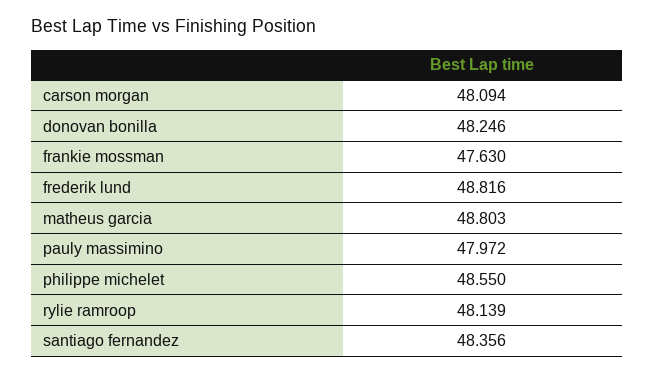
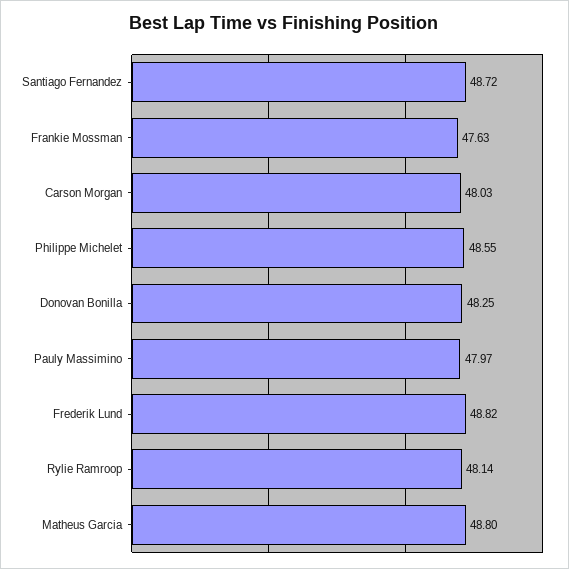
carson morgan: 48.094 -> 48.03
santiago fernandez: 48.356 -> 48.72

